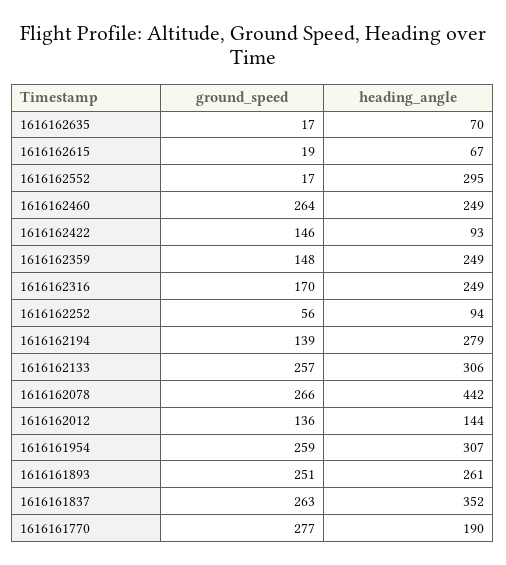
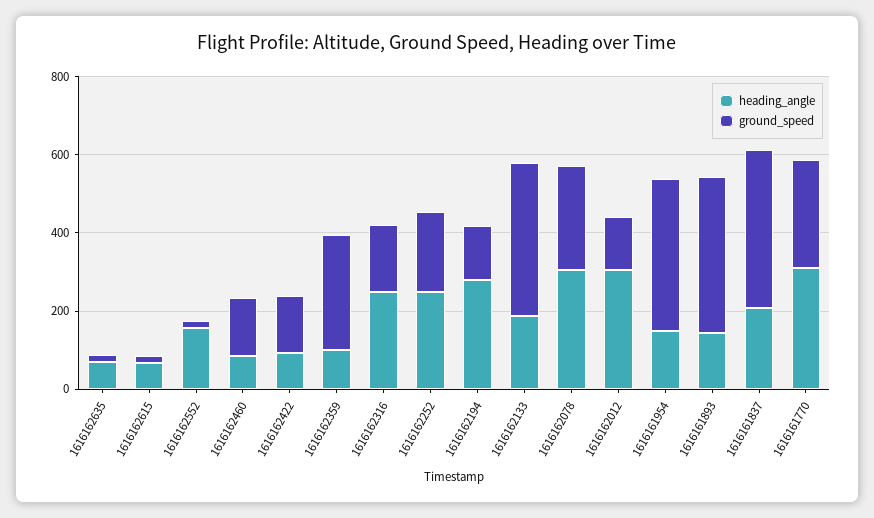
heading_angle, 1616162552: 295 -> 150
ground_speed, 1616162460: 264 -> 150
heading_angle, 1616162460: 249 -> 100
ground_speed, 1616162359: 148 -> 300
heading_angle, 1616162359: 249 -> 100
ground_speed, 1616162252: 56 -> 200
heading_angle, 1616162252: 94 -> 250
ground_speed, 1616162133: 257 -> 400
heading_angle, 1616162133: 306 -> 200
heading_angle, 1616162078: 442 -> 300
heading_angle, 1616162012: 144 -> 300
ground_speed, 1616161954: 259 -> 400
heading_angle, 1616161954: 307 -> 150
ground_speed, 1616161893: 251 -> 400
heading_angle, 1616161893: 261 -> 150
ground_speed, 1616161837: 263 -> 400
heading_angle, 1616161837: 352 -> 200
heading_angle, 1616161770: 190 -> 300

